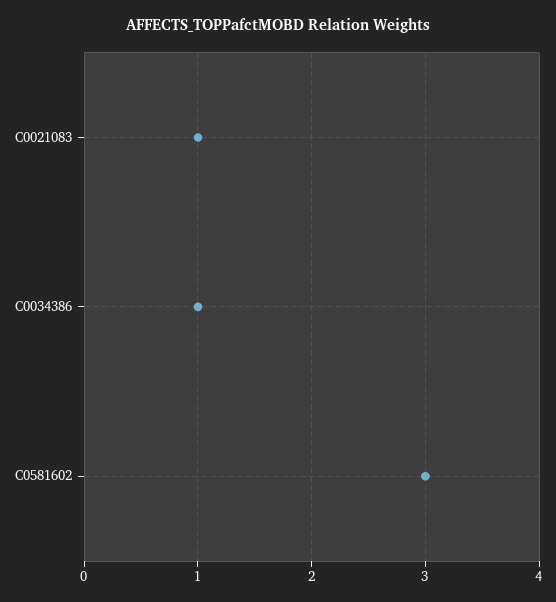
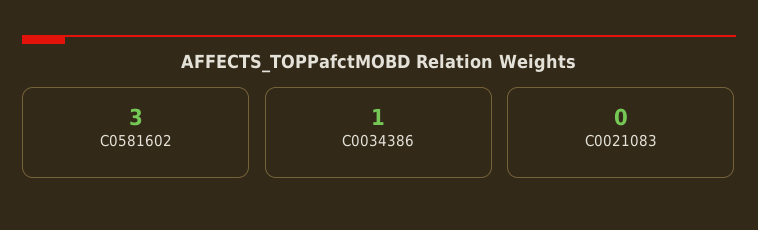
C0021083: 1 -> 0

